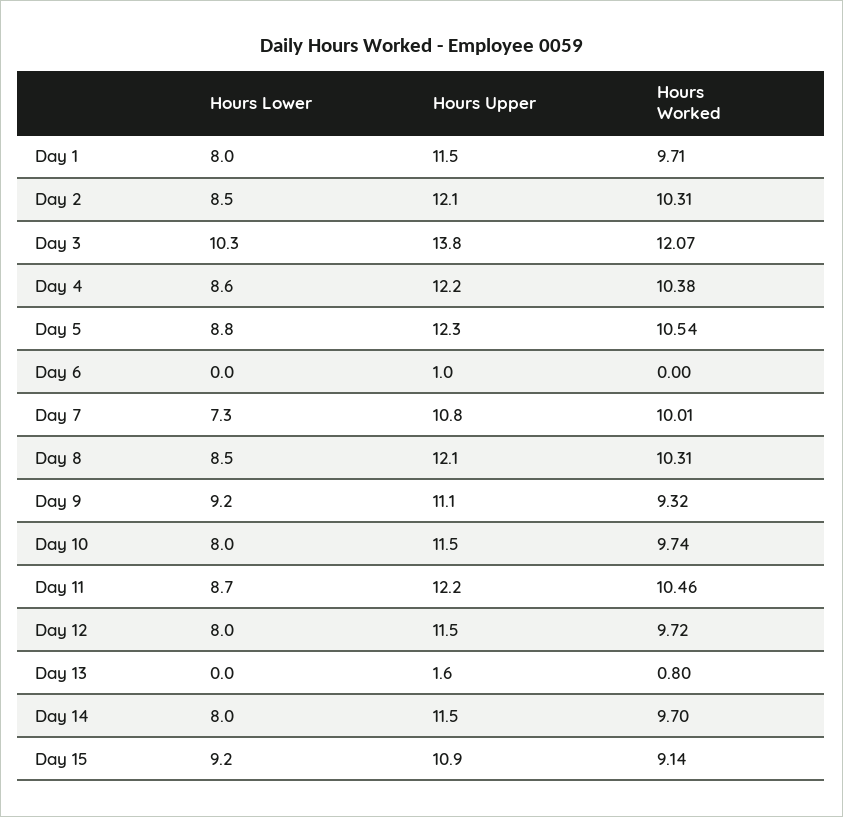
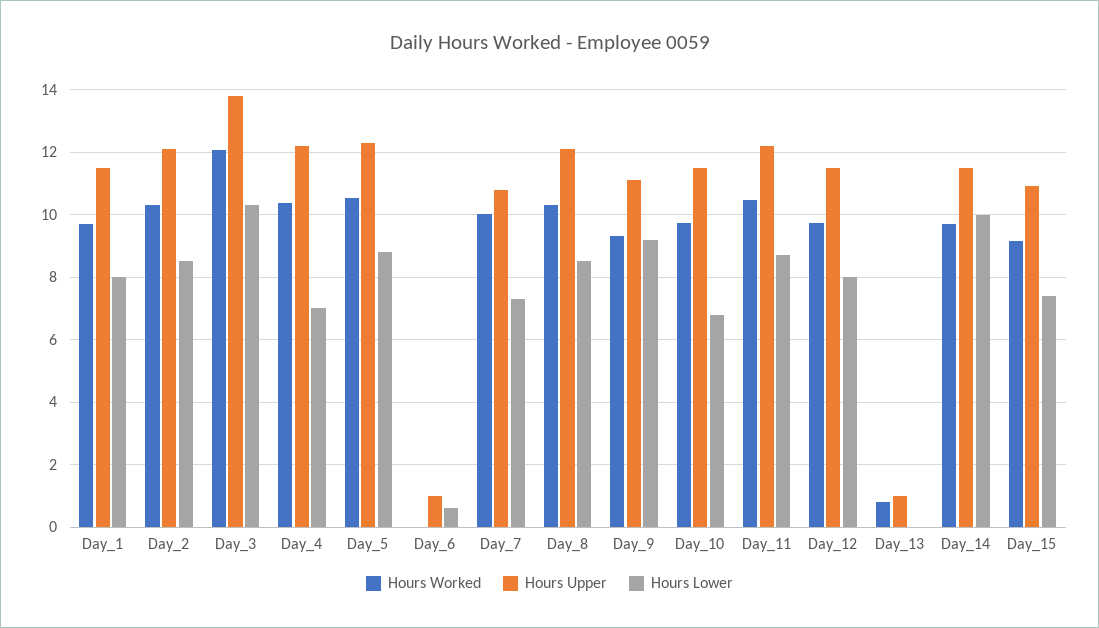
Hours Lower, Day 4: 8.6 -> 7
Hours Lower, Day 6: 0 -> 0.6
Hours Lower, Day 10: 8 -> 6.8
Hours Upper, Day 13: 1.6 -> 1
Hours Lower, Day 14: 8 -> 10
Hours Lower, Day 15: 9.2 -> 7.4

